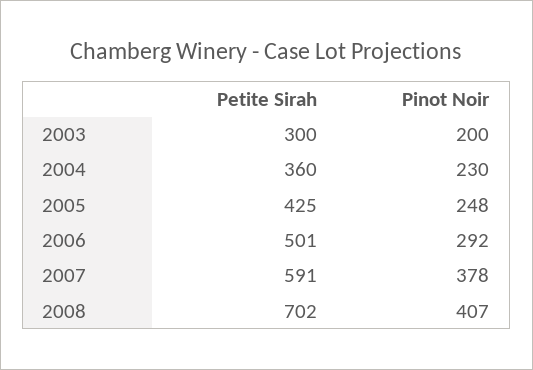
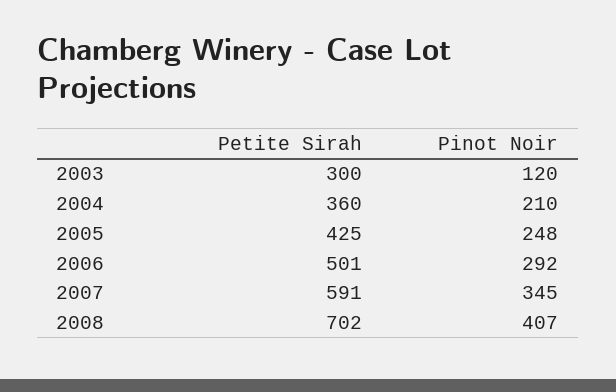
Pinot Noir, 2003: 200 -> 120
Pinot Noir, 2004: 230 -> 210
Pinot Noir, 2007: 378 -> 345

